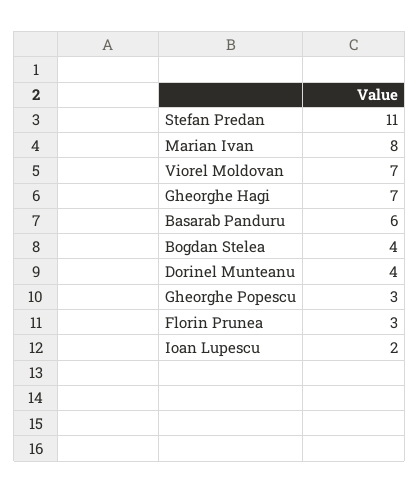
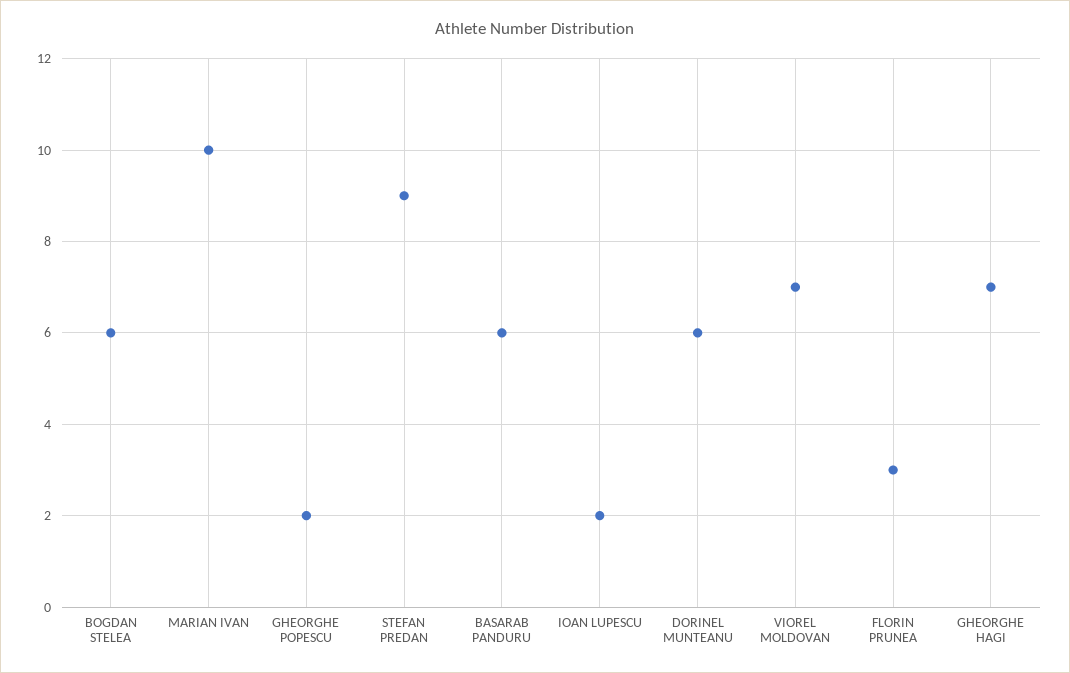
Stefan Predan: 11 -> 9
Marian Ivan: 8 -> 10
Bogdan Stelea: 4 -> 6
Dorinel Munteanu: 4 -> 6
Gheorghe Popescu: 3 -> 2

